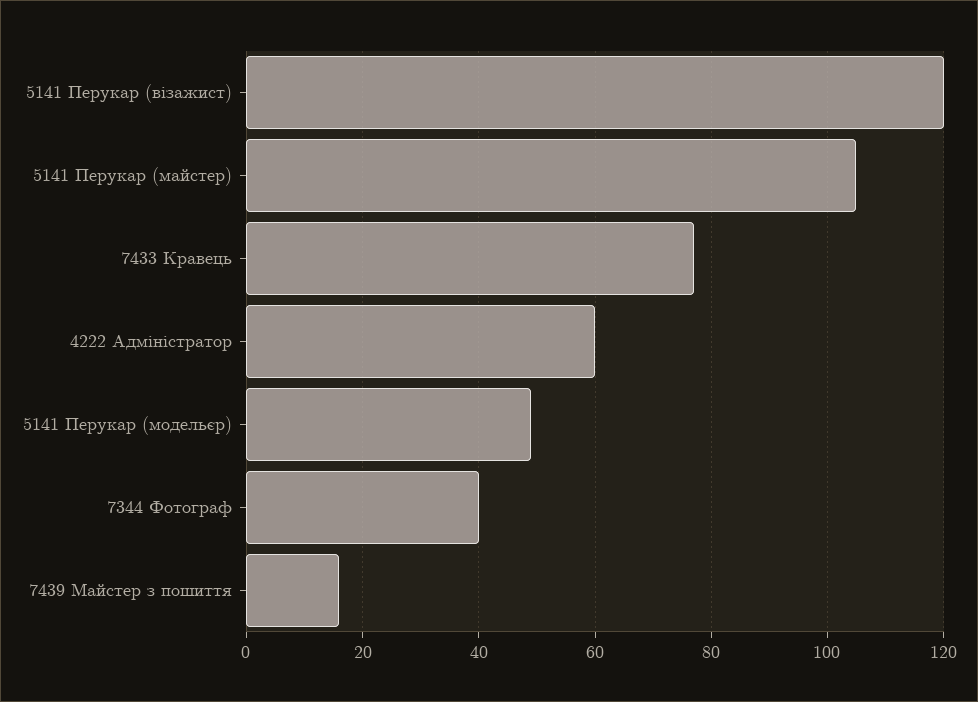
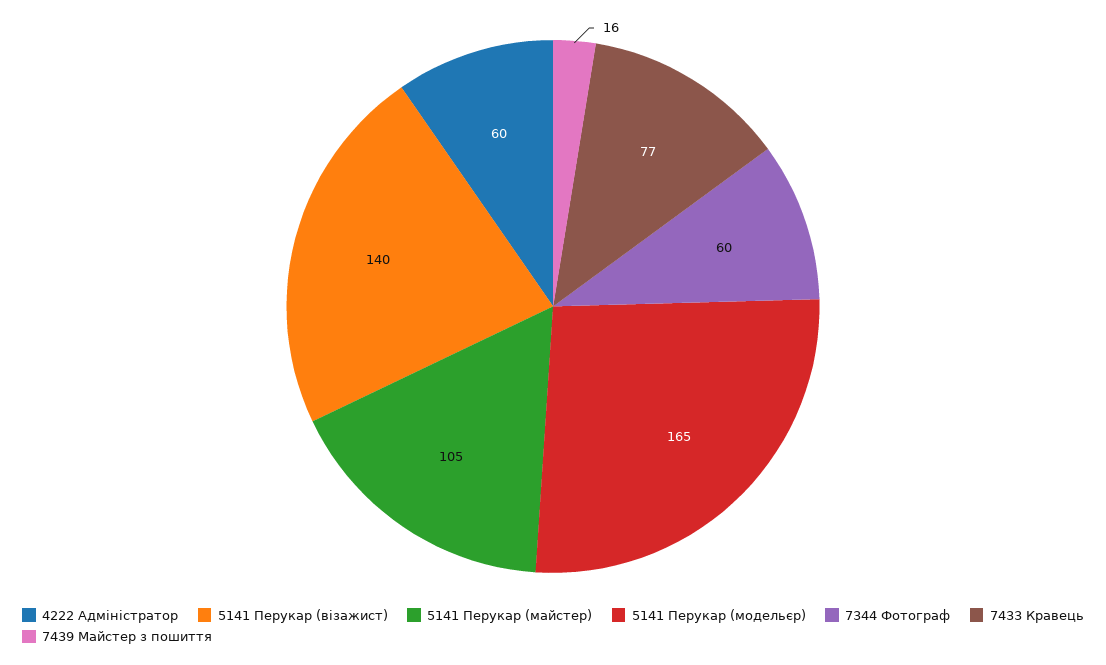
5141 Перукар (візажист): 120 -> 140
5141 Перукар (модельєр): 50 -> 165
7344 Фотограф: 40 -> 60

